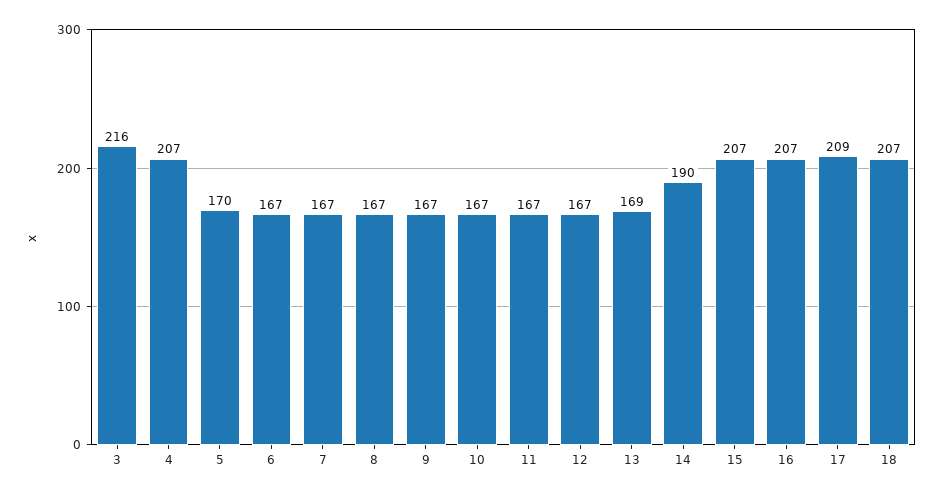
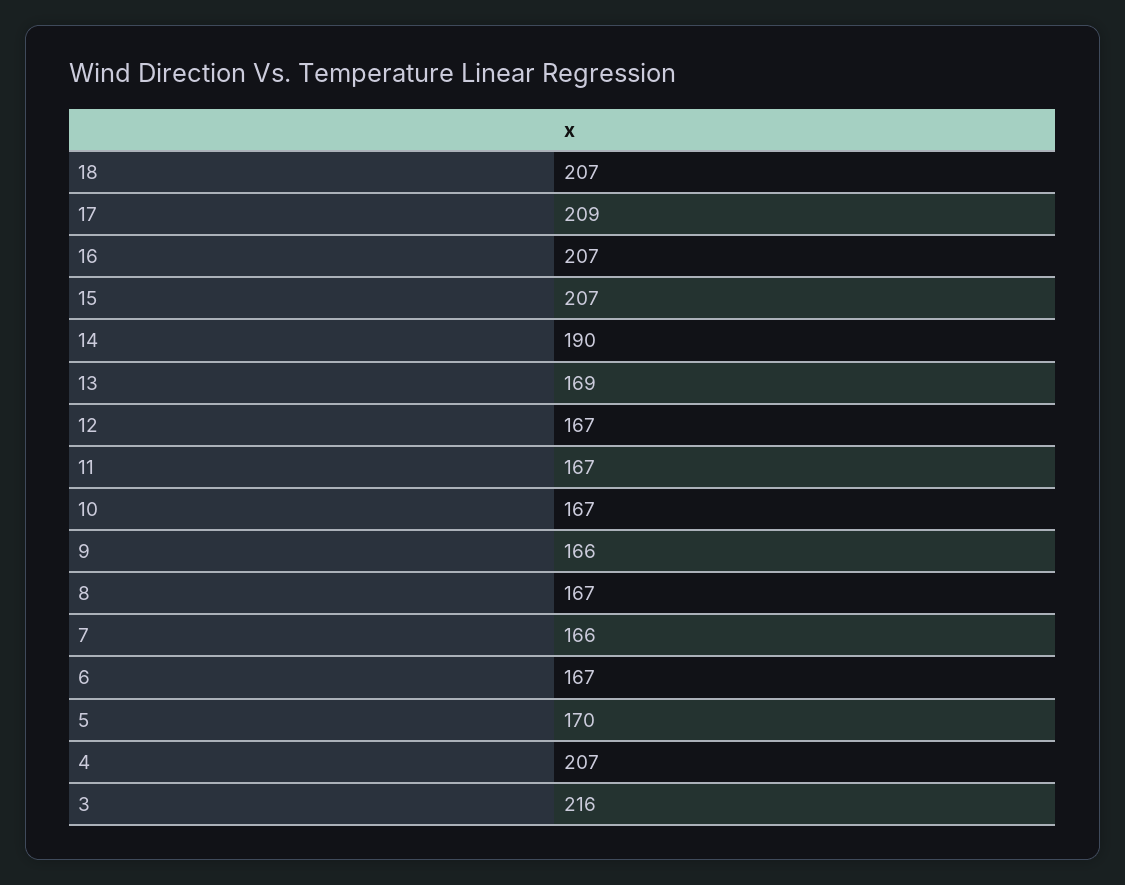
7: 167 -> 166
9: 167 -> 166

